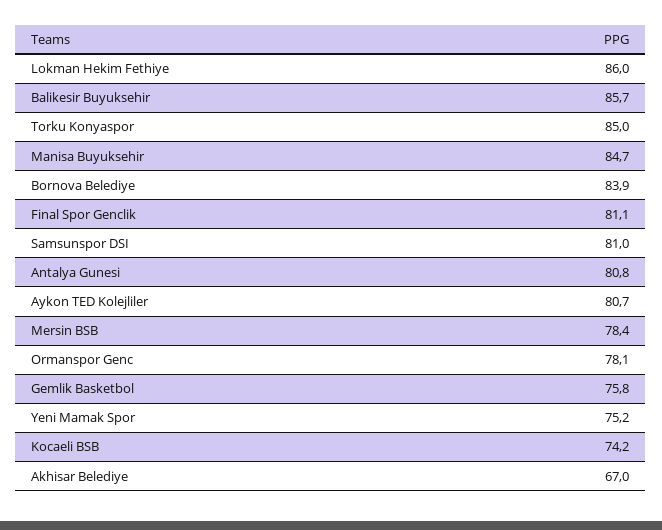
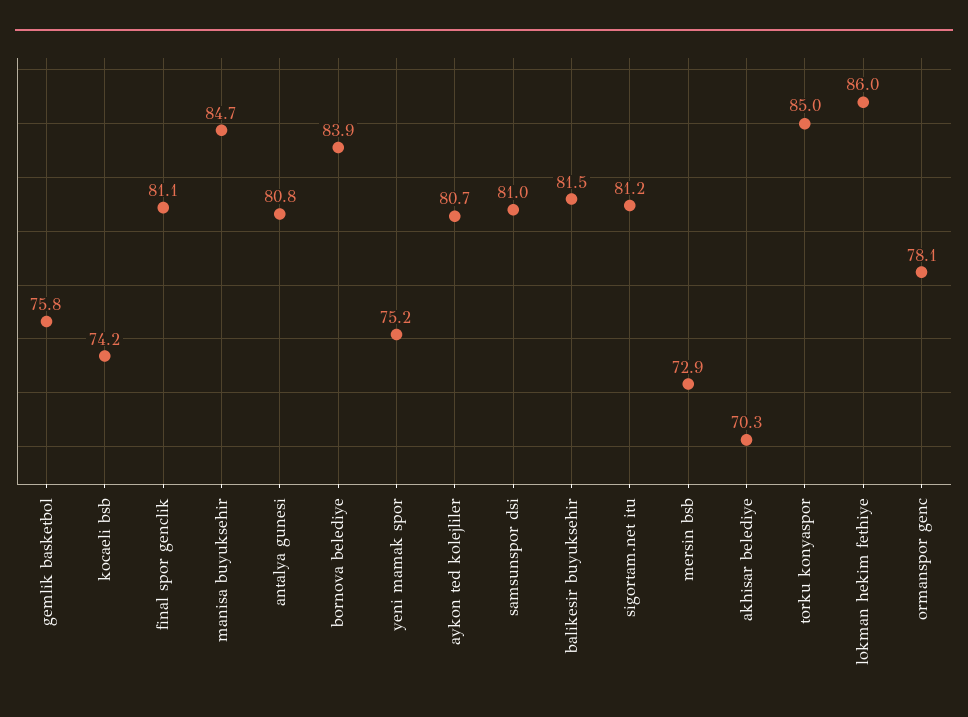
Balikesir Buyuksehir: 85.7 -> 81.5
Mersin BSB: 78.4 -> 72.9
Akhisar Belediye: 67 -> 70.3
sigortam.net itu: none -> 81.2

